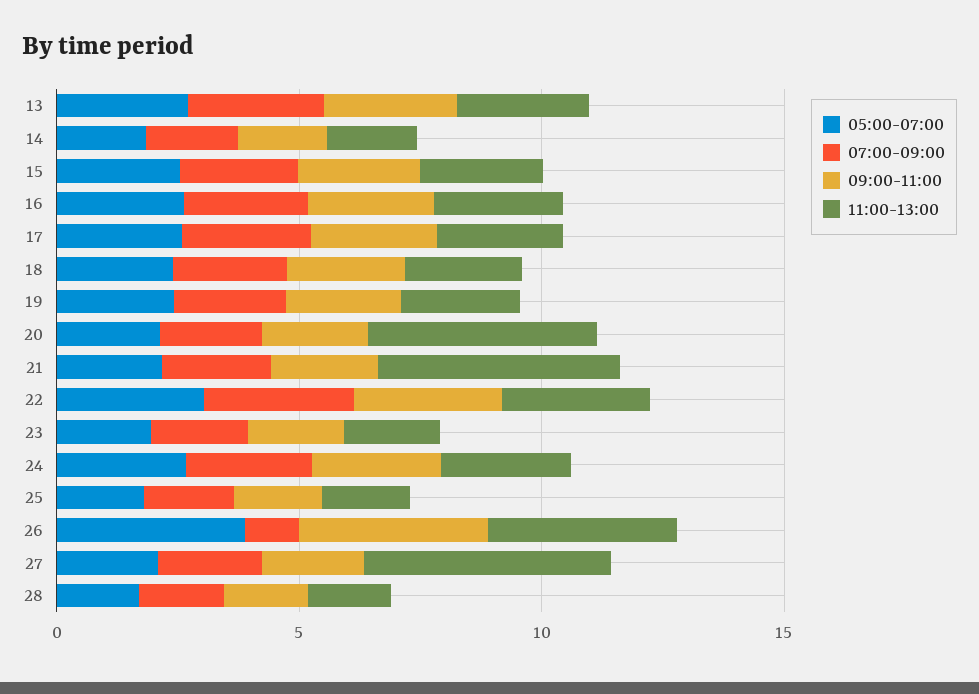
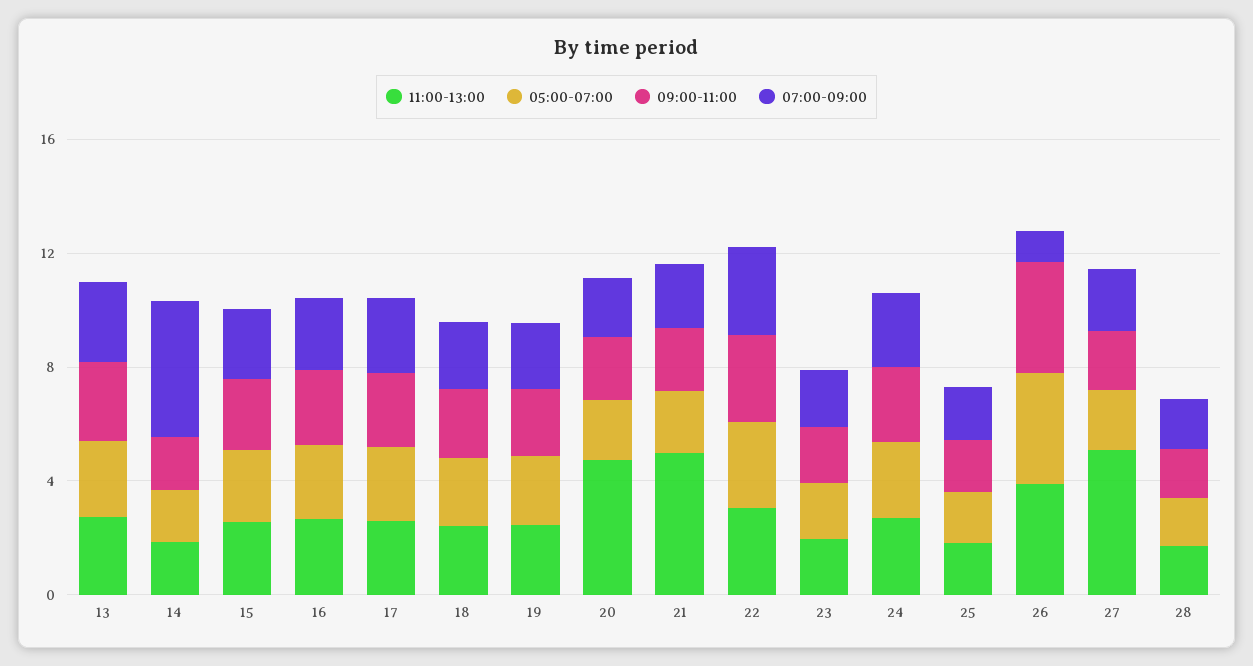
07:00-09:00, 14: 2 -> 5

